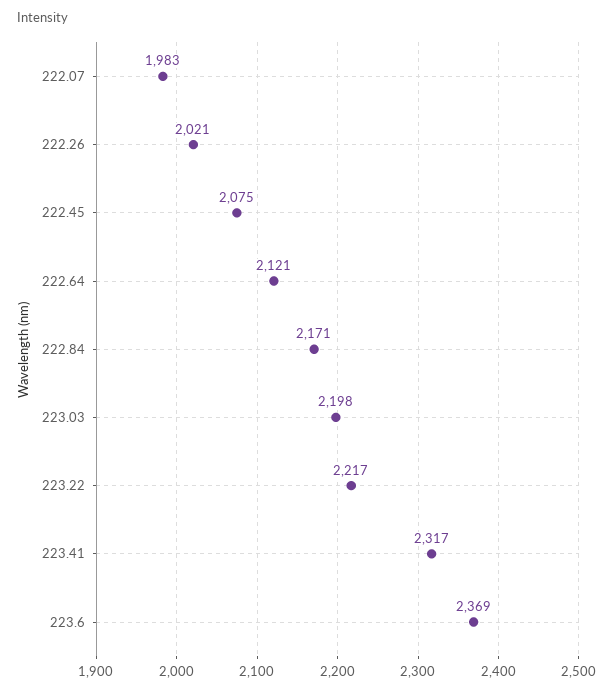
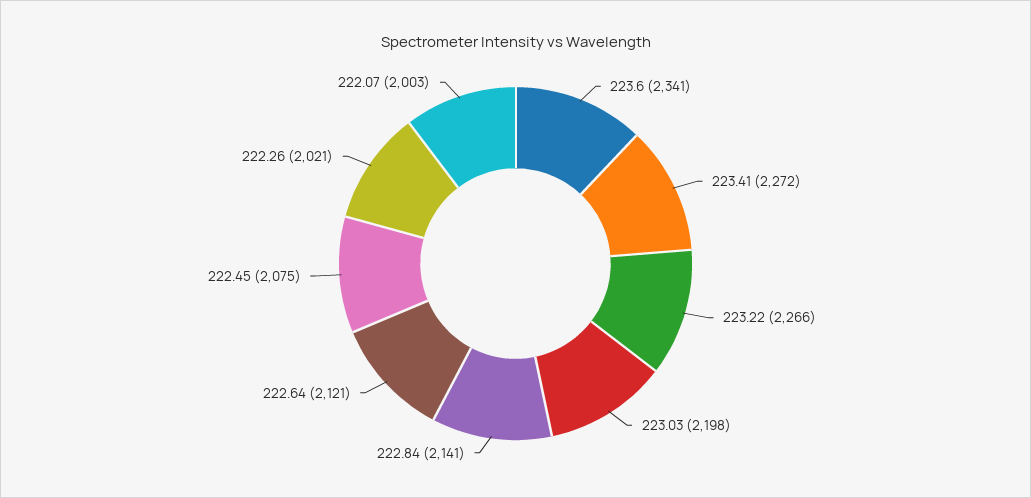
222.07: 1983 -> 2003
222.84: 2171 -> 2141
223.22: 2217 -> 2266
223.41: 2317 -> 2272
223.6: 2369 -> 2341

